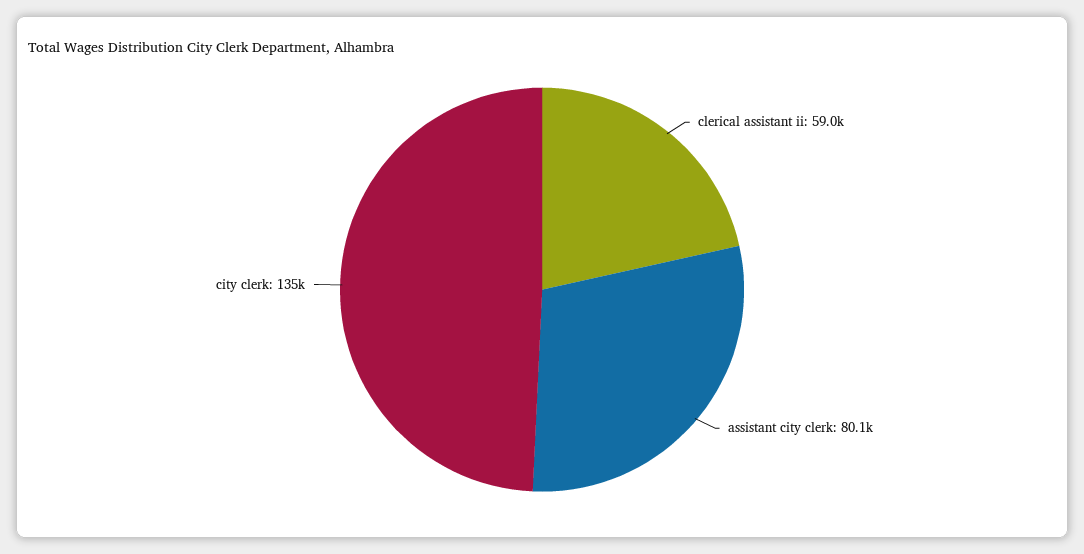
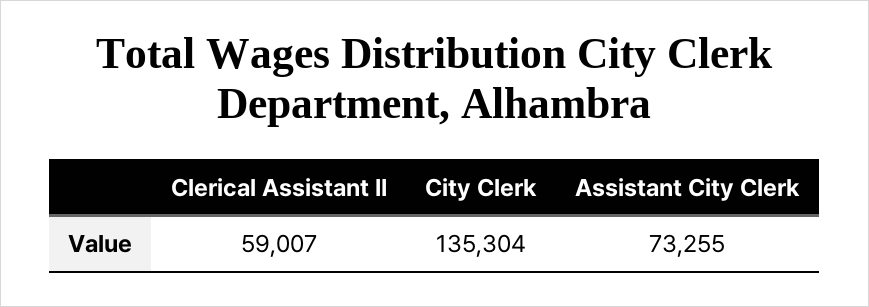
assistant city clerk: 80100 -> 73255

